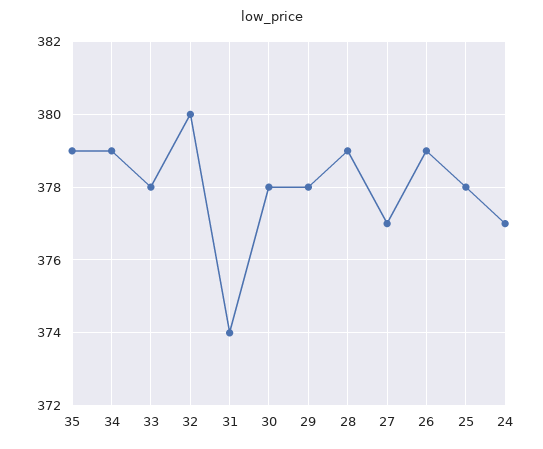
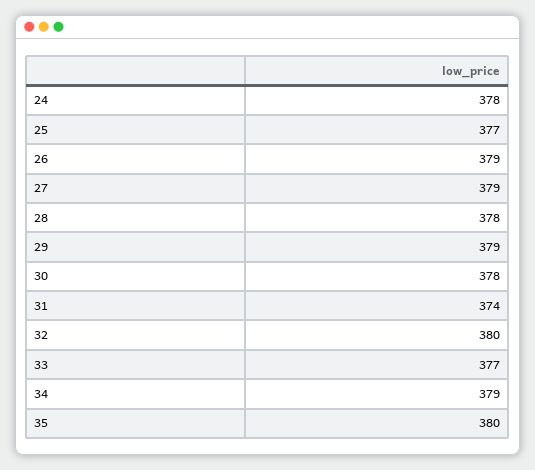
35: 379 -> 380
33: 378 -> 377
29: 378 -> 379
28: 379 -> 378
27: 377 -> 379
25: 378 -> 377
24: 377 -> 378

